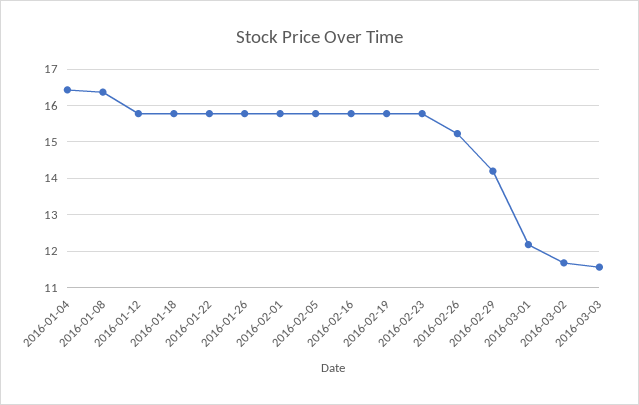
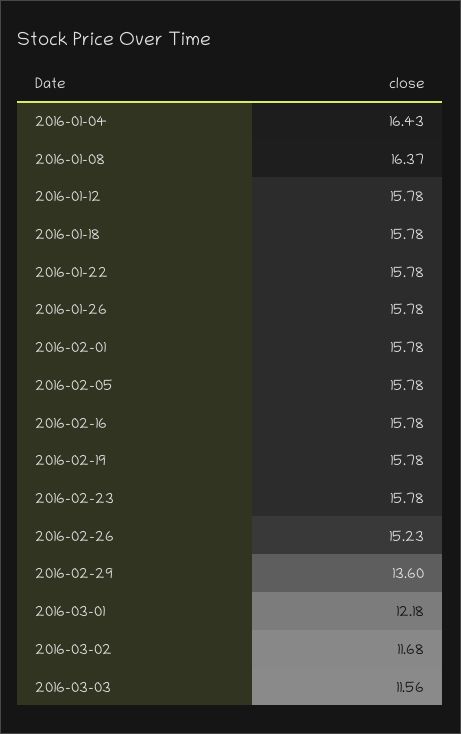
2016-02-29: 14.2 -> 13.6

